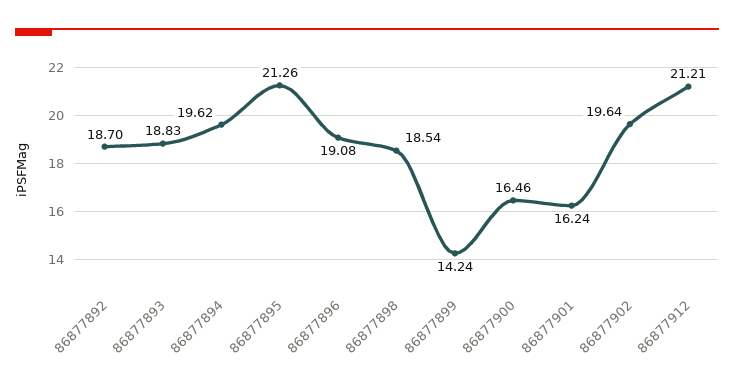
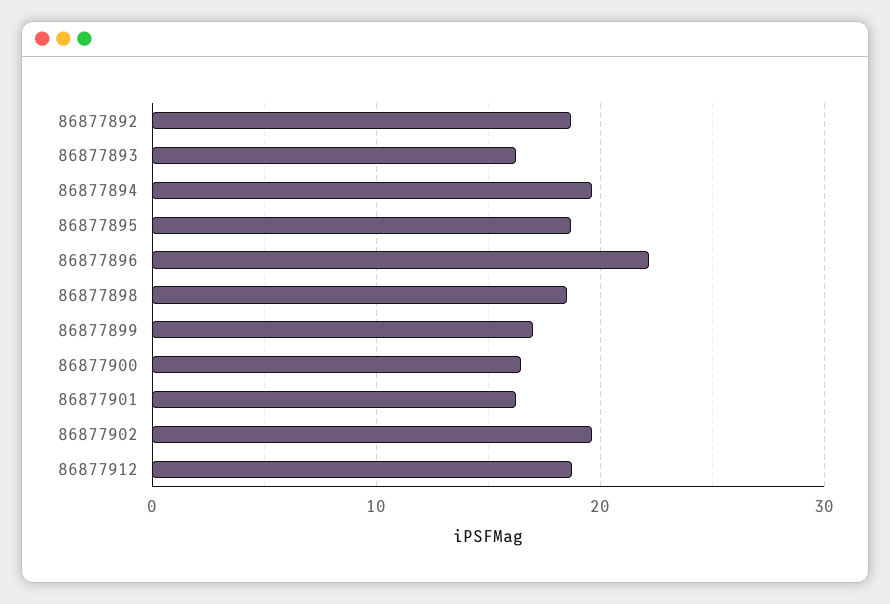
86877893: 18.83 -> 16
86877895: 21.26 -> 19
86877896: 19.08 -> 22
86877899: 14.24 -> 17
86877912: 21.21 -> 19

